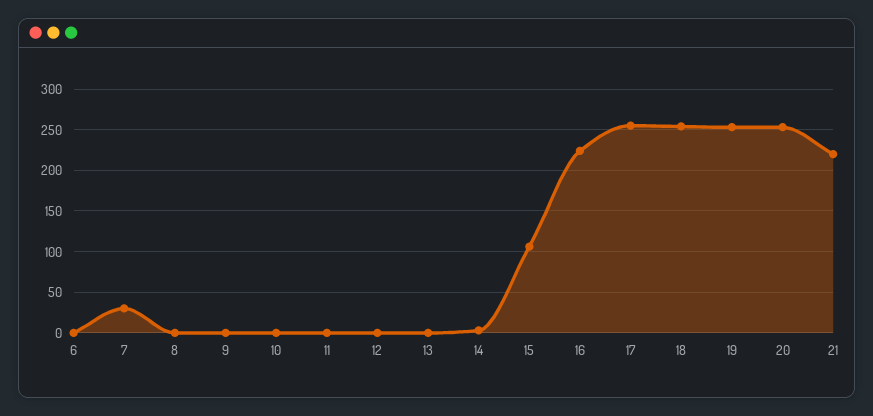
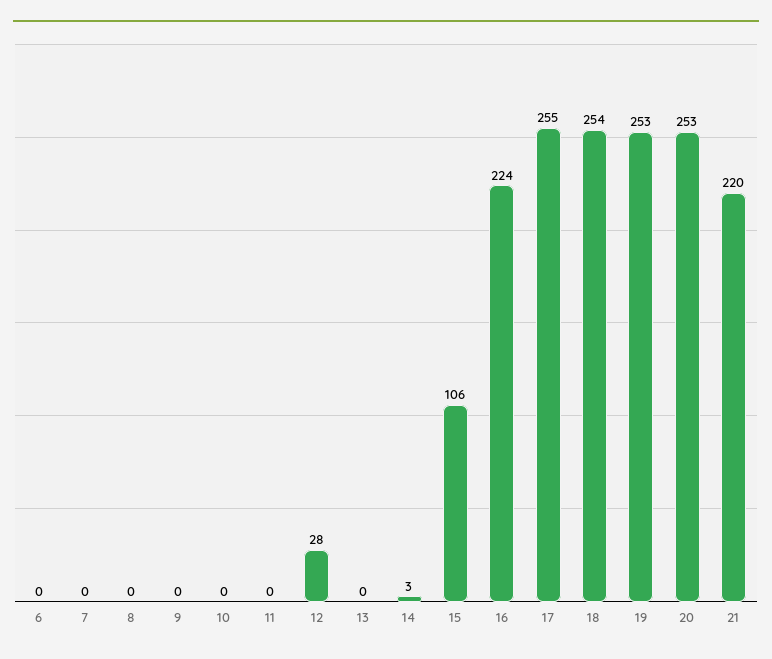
7: 30 -> 0
12: 0 -> 28

